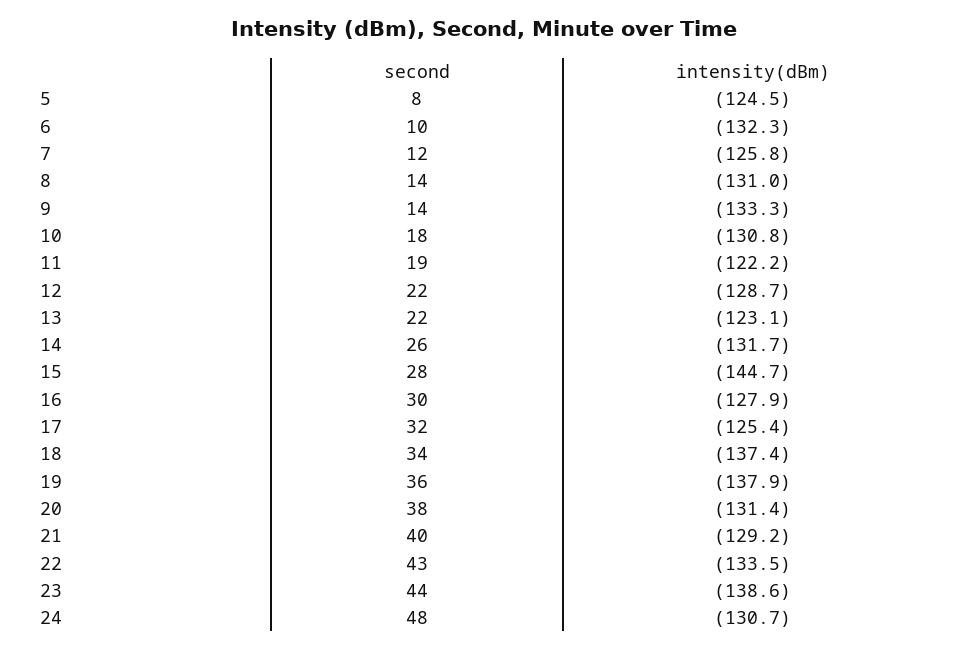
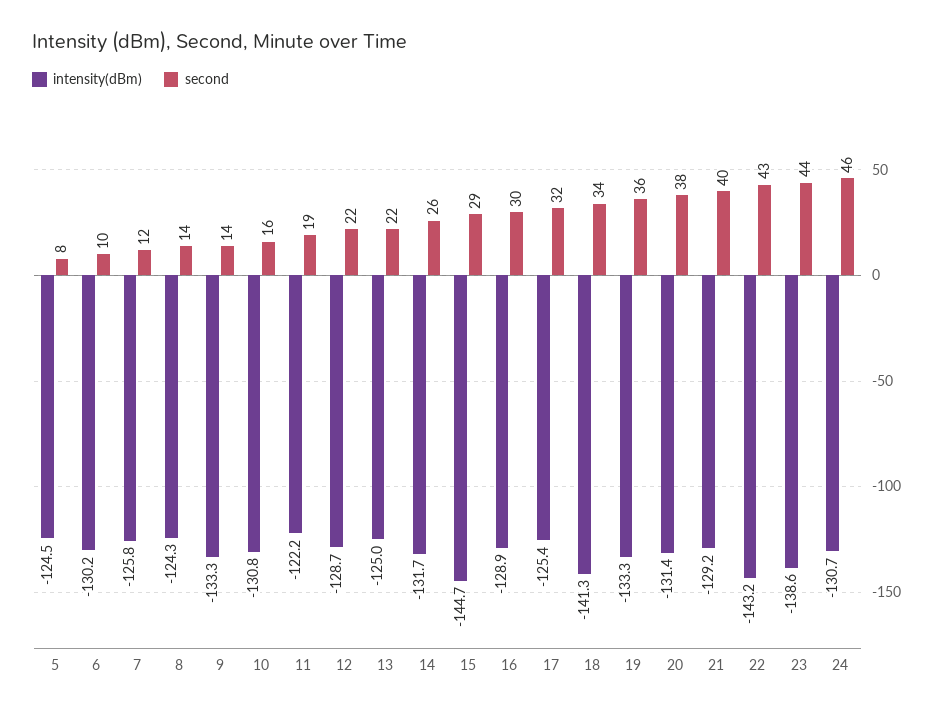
intensity(dBm), 6: -132.3 -> -130.2
intensity(dBm), 8: -131 -> -124.3
second, 10: 18 -> 16
intensity(dBm), 13: -123.1 -> -125
second, 15: 28 -> 29
intensity(dBm), 16: -127.9 -> -128.9
intensity(dBm), 18: -137.4 -> -141.3
intensity(dBm), 19: -137.9 -> -133.3
intensity(dBm), 22: -133.5 -> -143.2
second, 24: 48 -> 46

